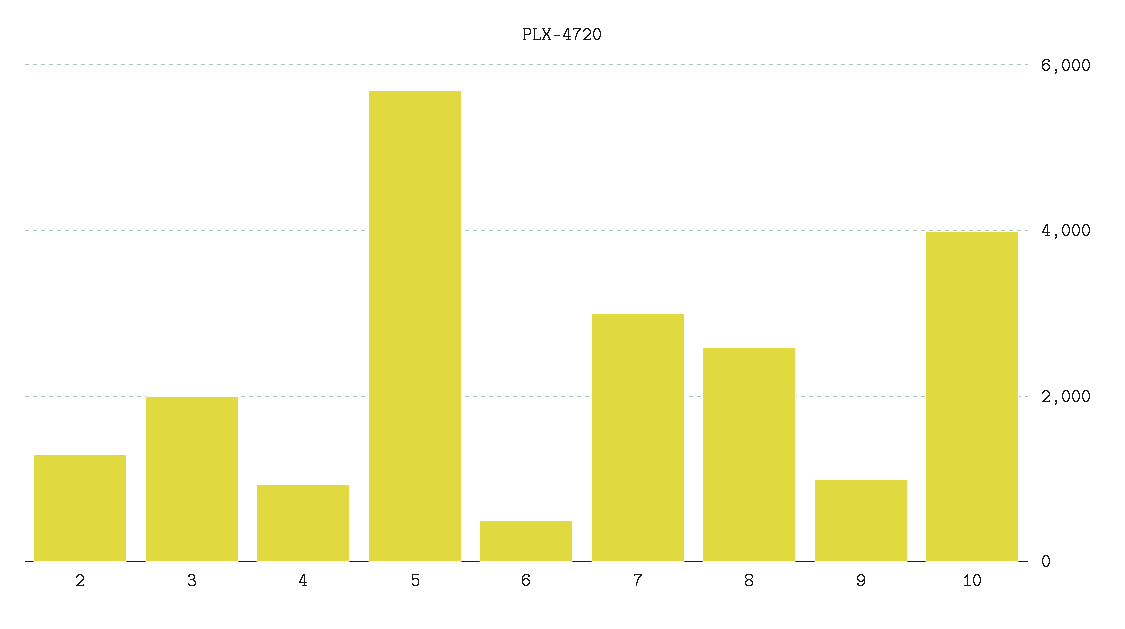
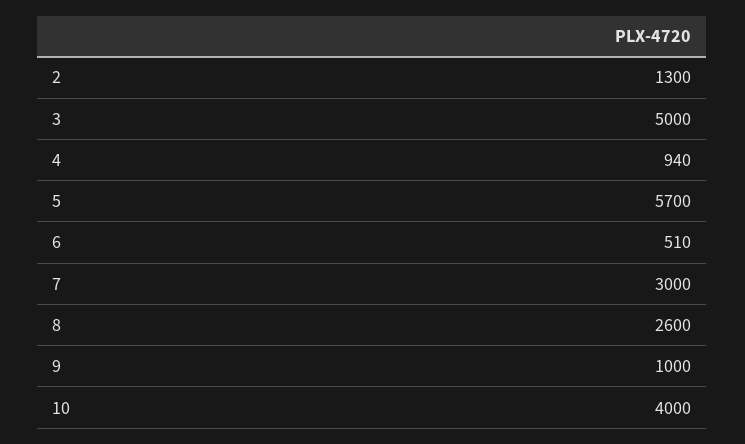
3: 2000 -> 5000

